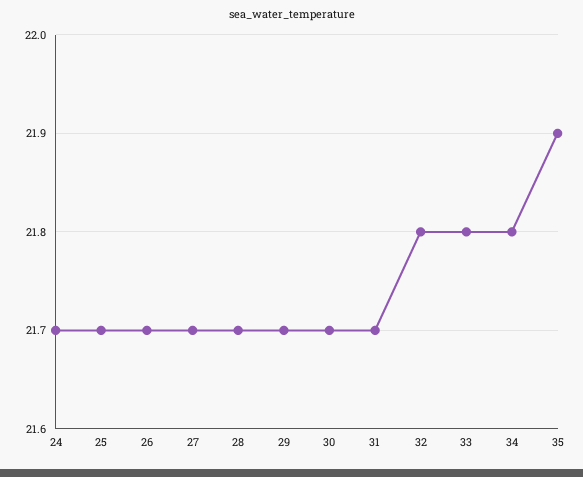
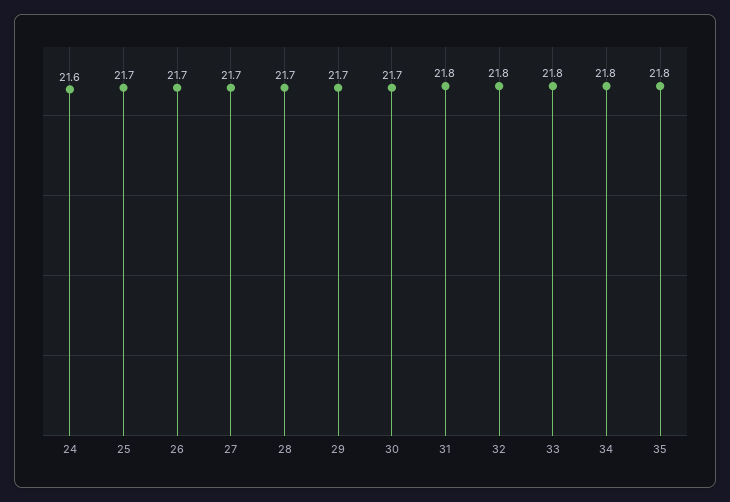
24: 21.7 -> 21.6
31: 21.7 -> 21.8
35: 21.9 -> 21.8

